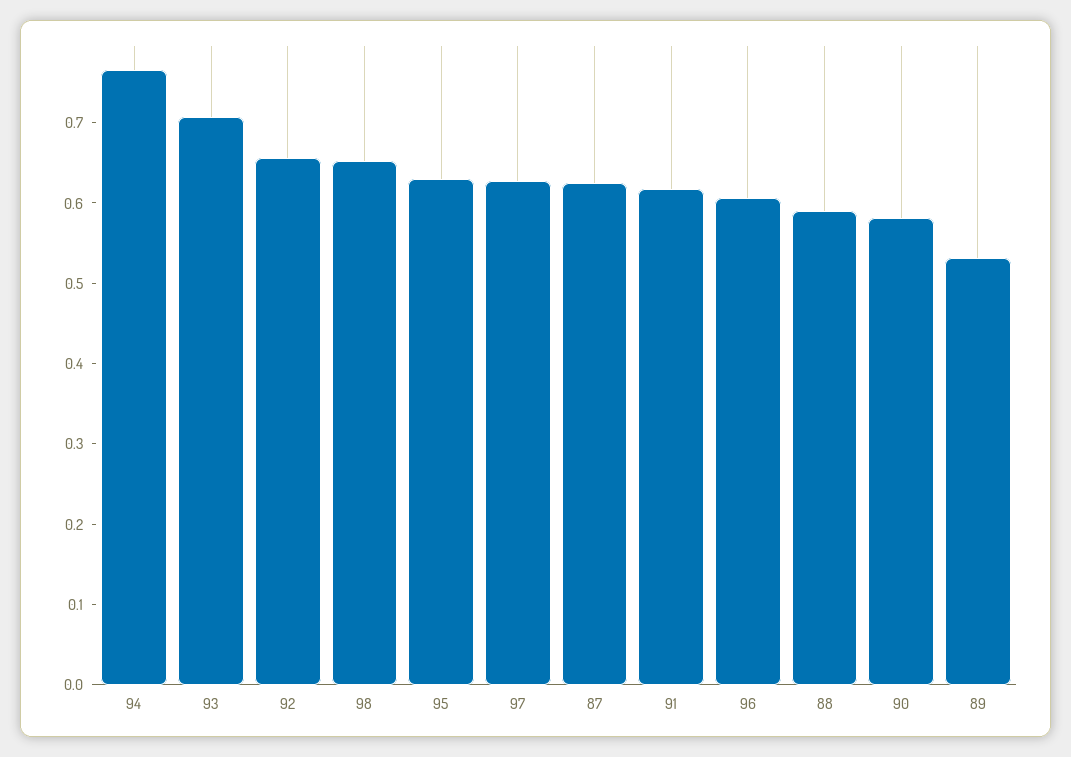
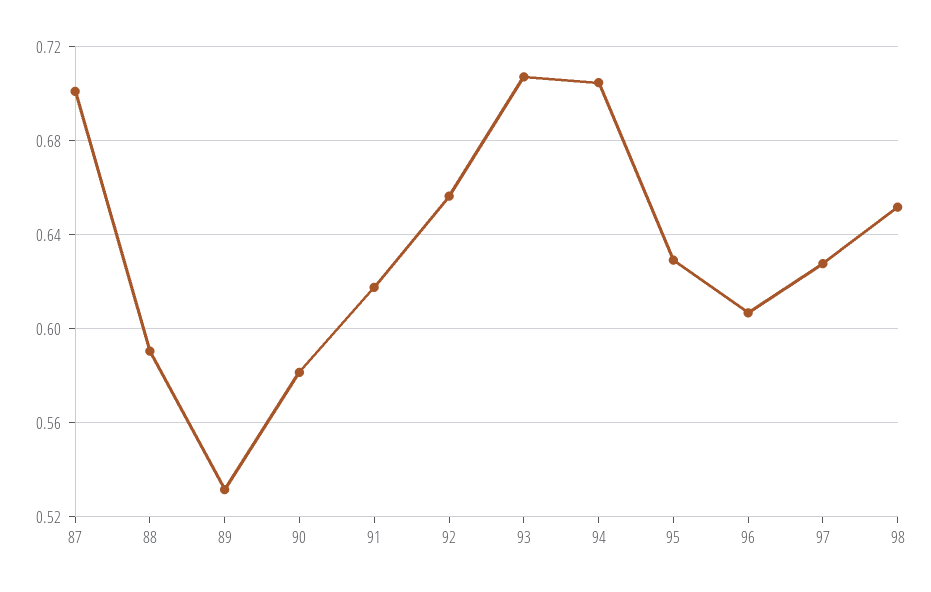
94: 0.76 -> 0.705
87: 0.62 -> 0.7

